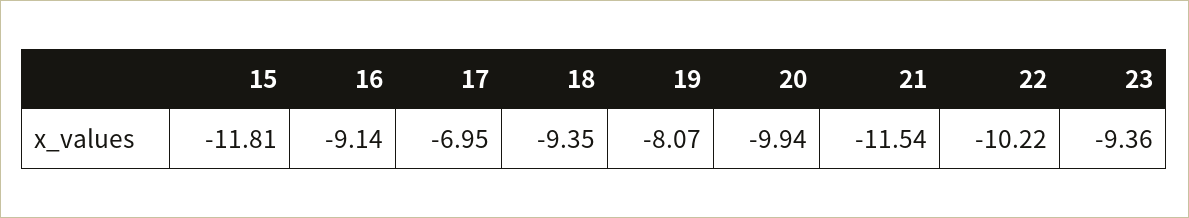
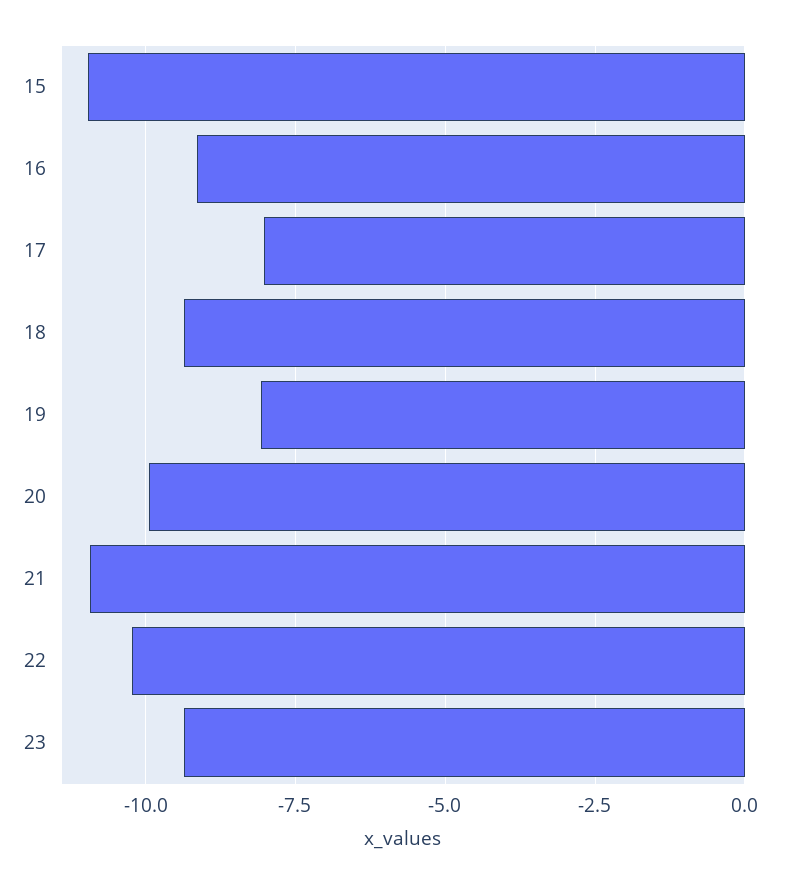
15: -11.81 -> -11
17: -6.95 -> -8
21: -11.54 -> -11

